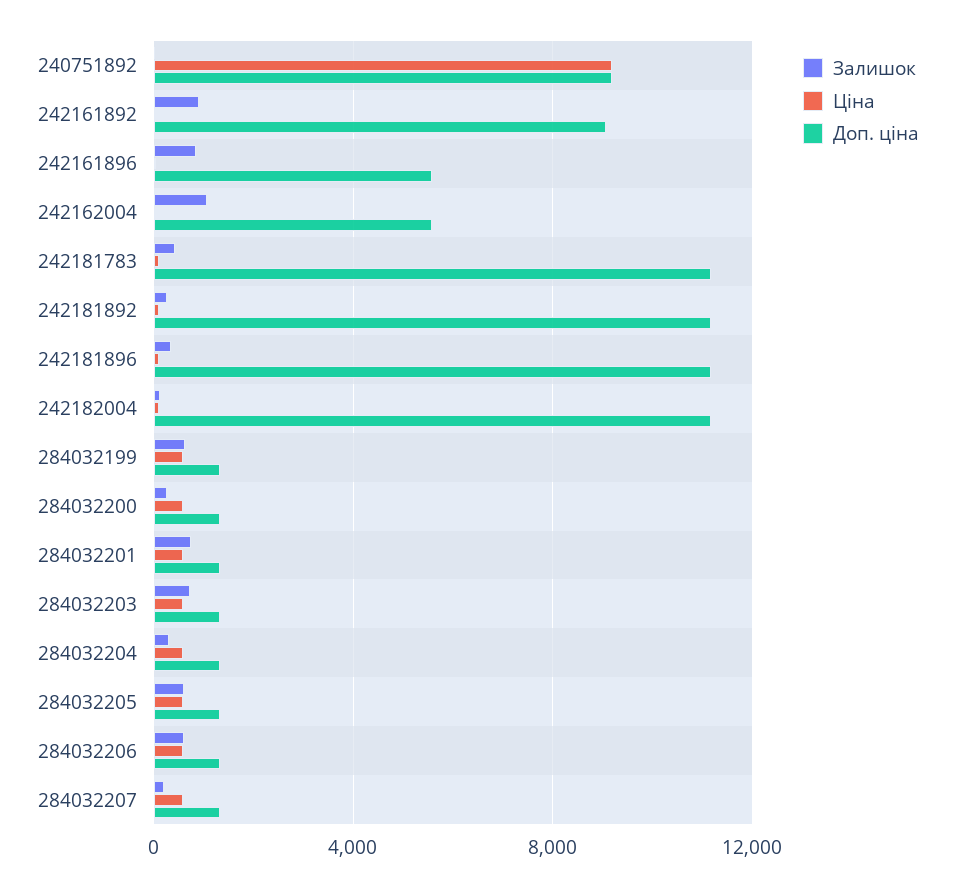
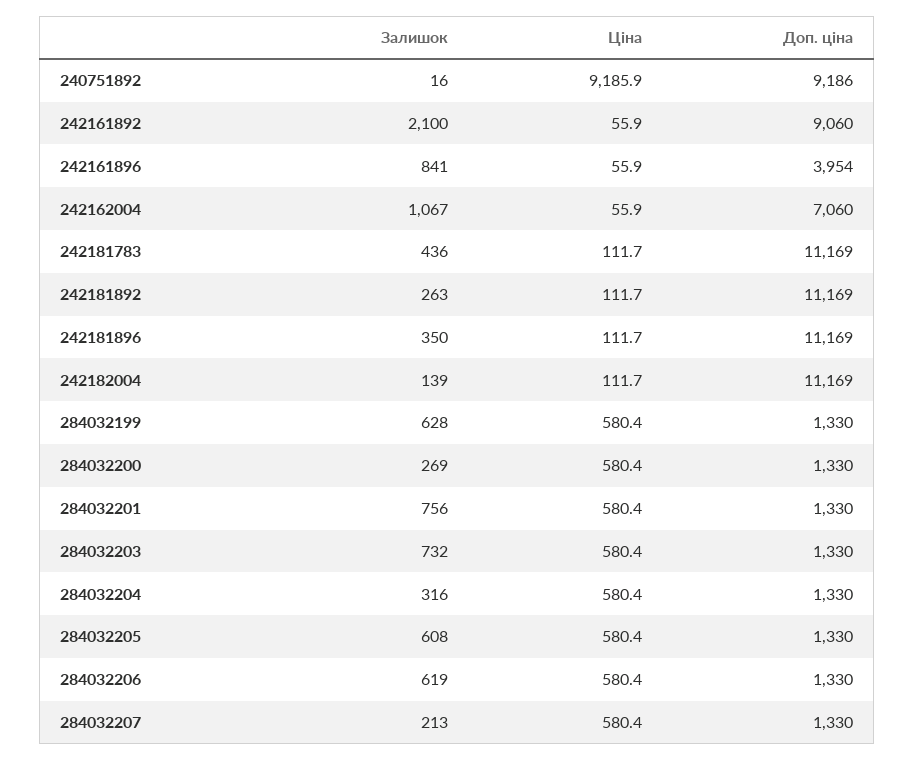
Залишок, 242161892: 1000 -> 2100
Доп. ціна, 242161896: 5500 -> 3954
Доп. ціна, 242162004: 5500 -> 7060

